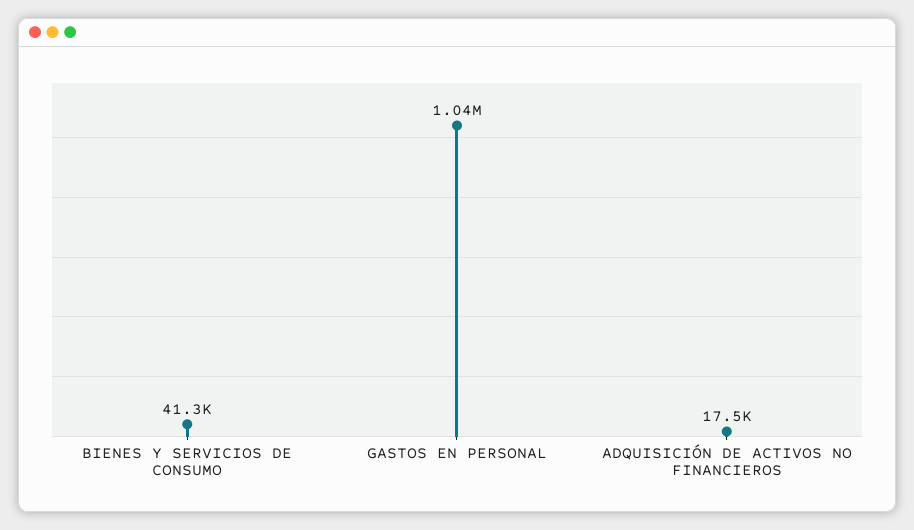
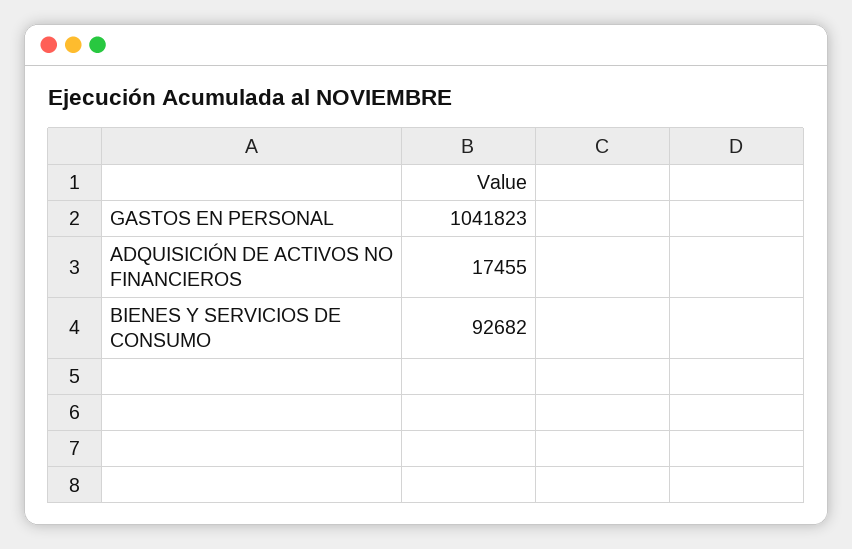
BIENES Y SERVICIOS DE CONSUMO: 41300 -> 92682

